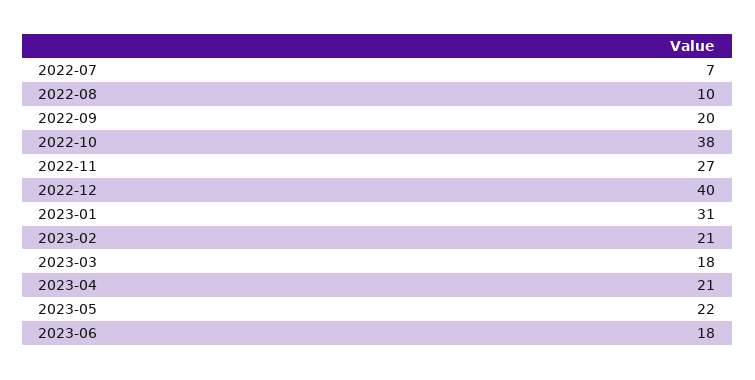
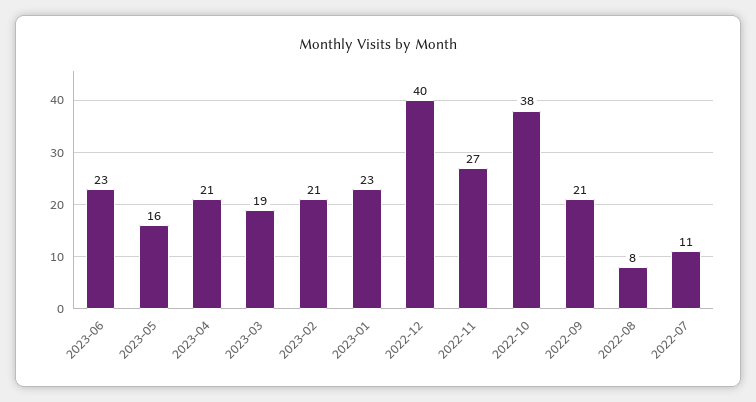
2022-07: 7 -> 11
2022-08: 10 -> 8
2022-09: 20 -> 21
2023-01: 31 -> 23
2023-03: 18 -> 19
2023-05: 22 -> 16
2023-06: 18 -> 23

